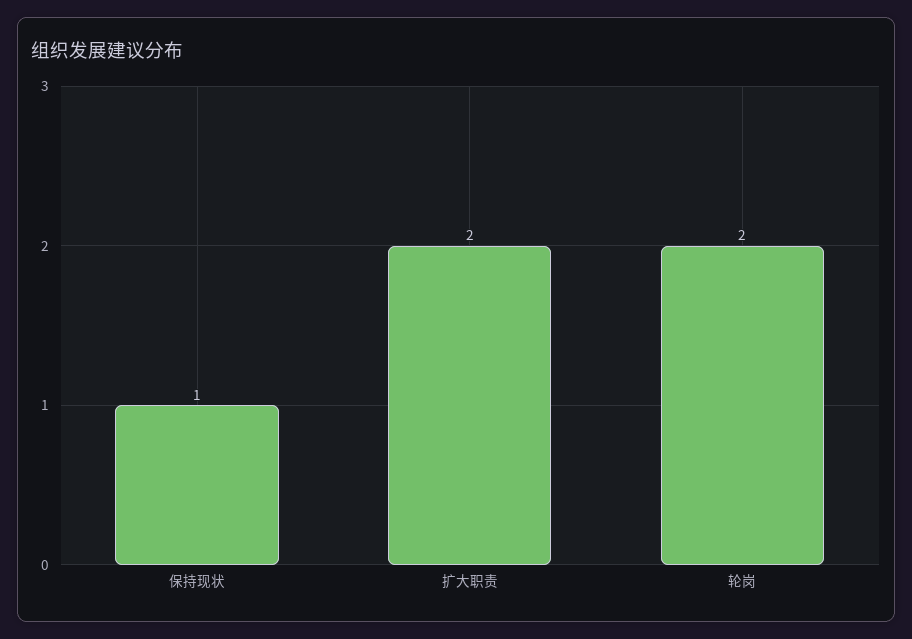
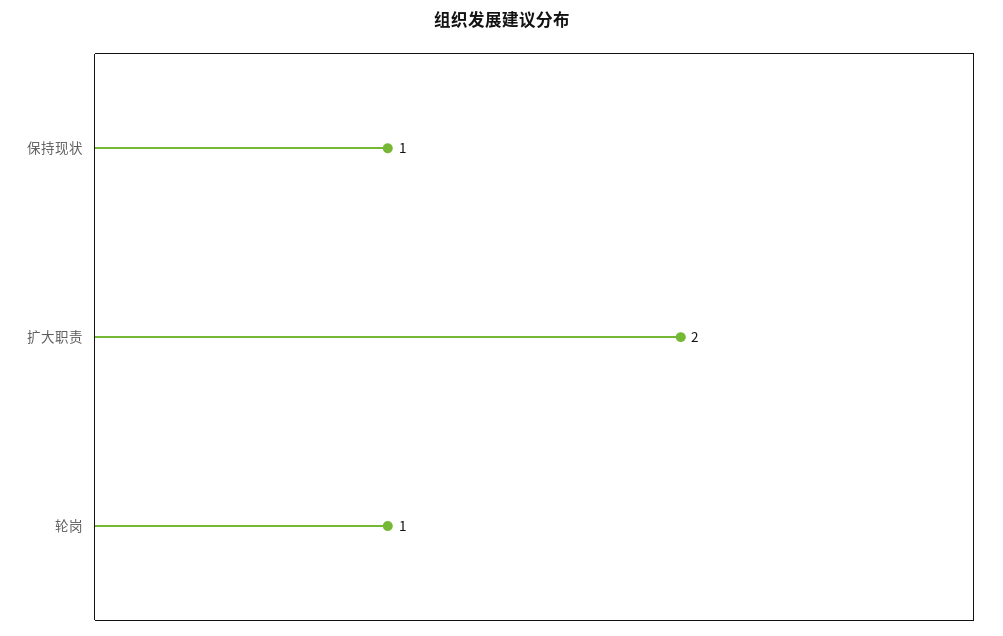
轮岗: 2 -> 1

